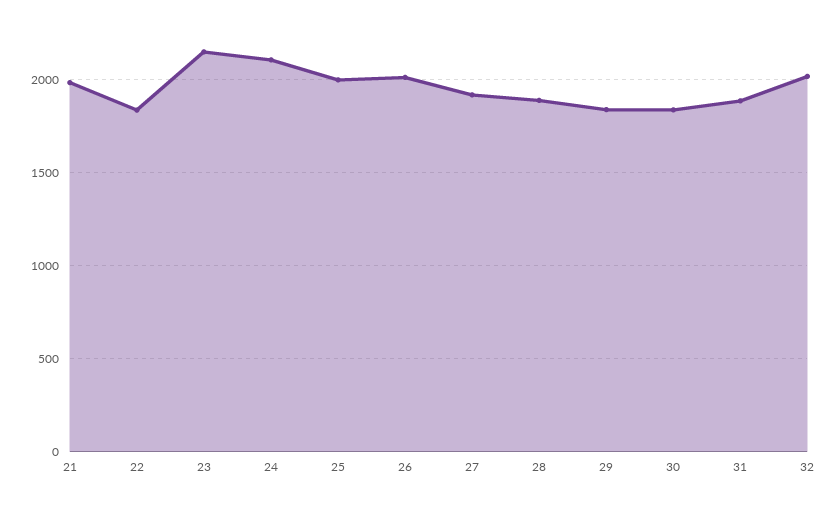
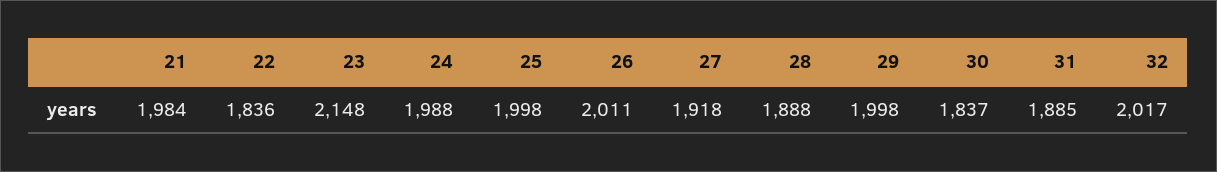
24: 2100 -> 1988
29: 1850 -> 1998

